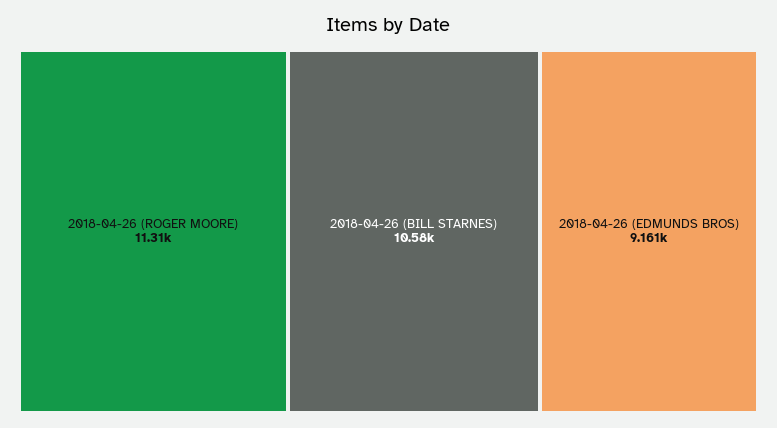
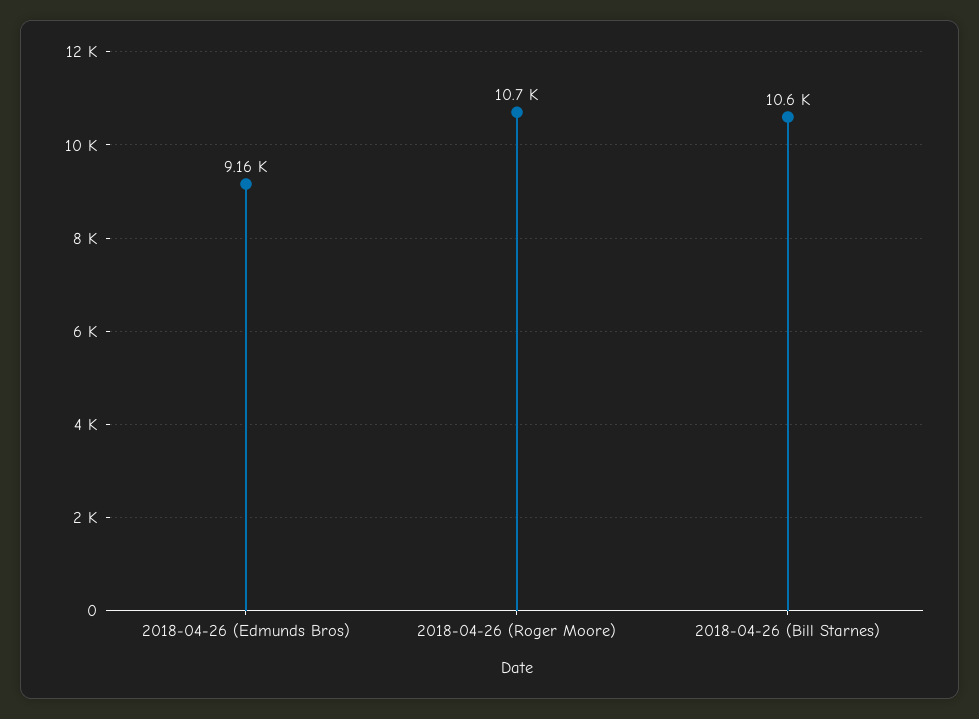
2018-04-26 (ROGER MOORE): 11310 -> 10700

